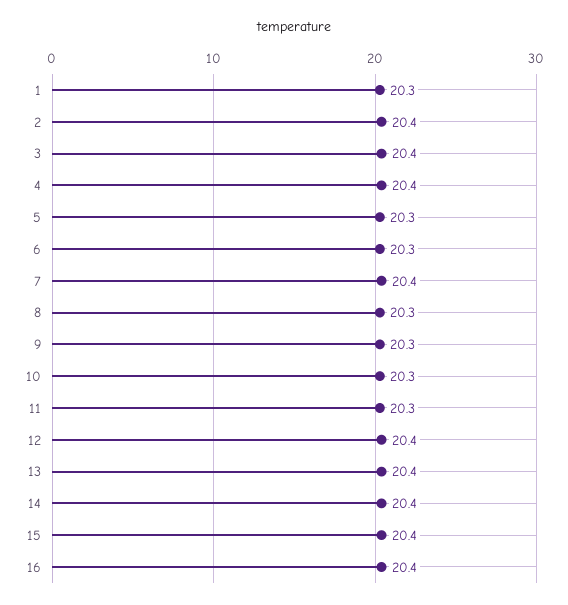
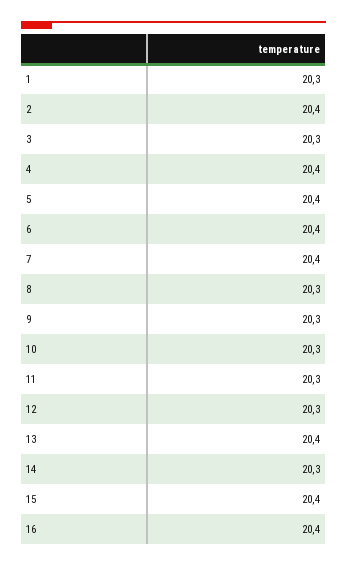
3: 20.4 -> 20.3
5: 20.3 -> 20.4
6: 20.3 -> 20.4
12: 20.4 -> 20.3
14: 20.4 -> 20.3

